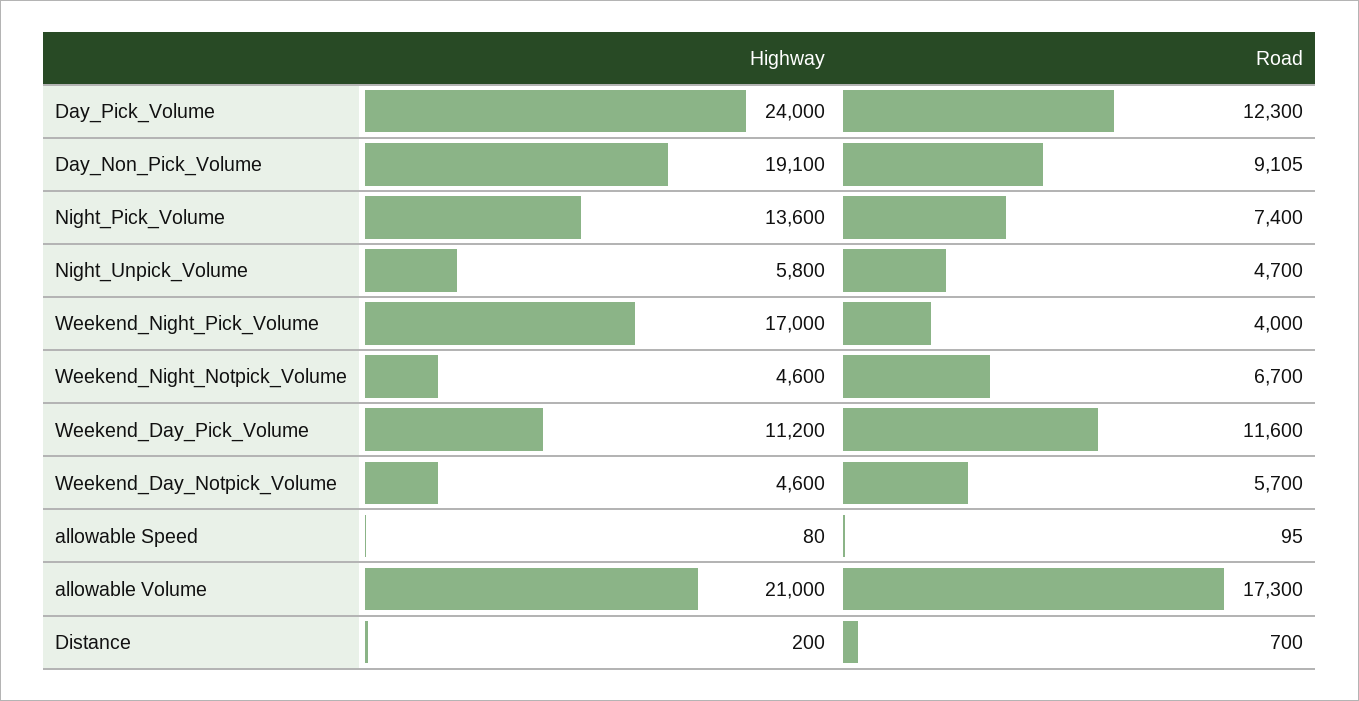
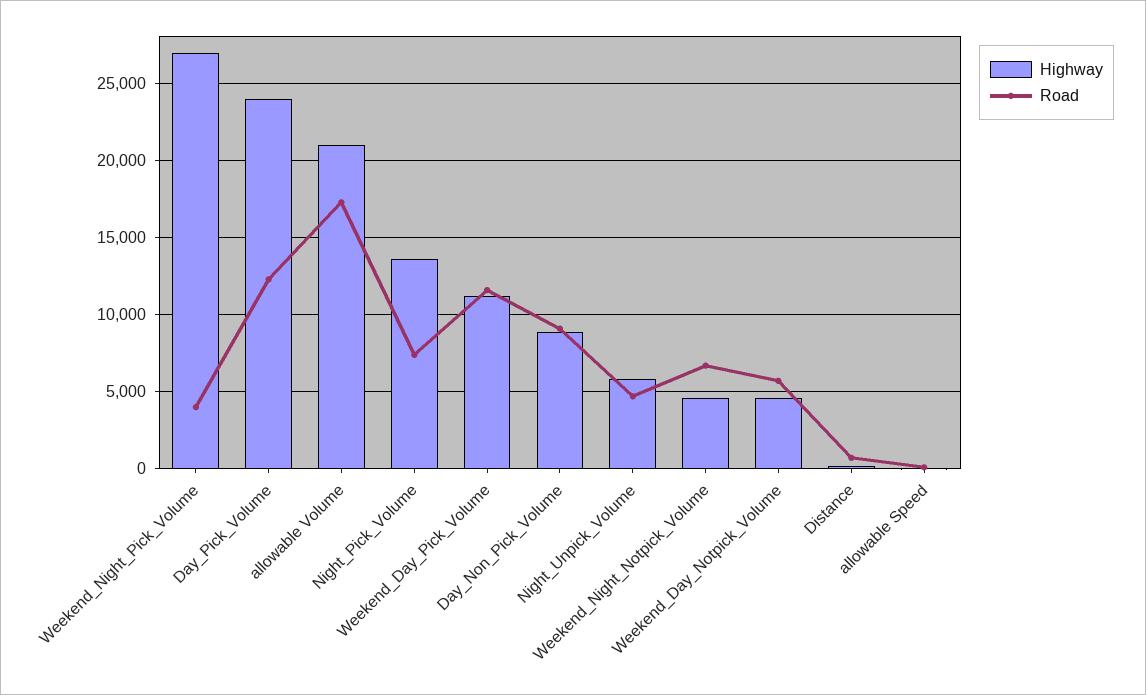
Highway, Day_Non_Pick_Volume: 19100 -> 9000
Highway, Weekend_Night_Pick_Volume: 17000 -> 27000

